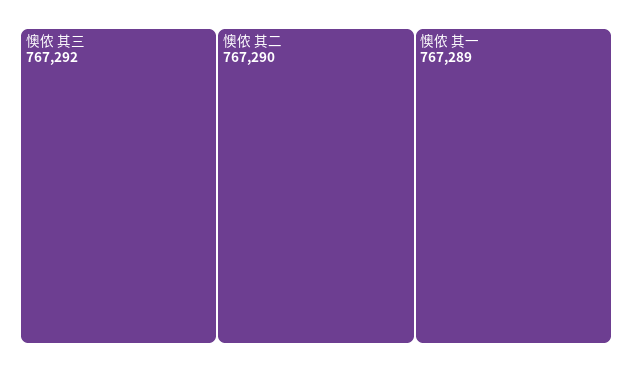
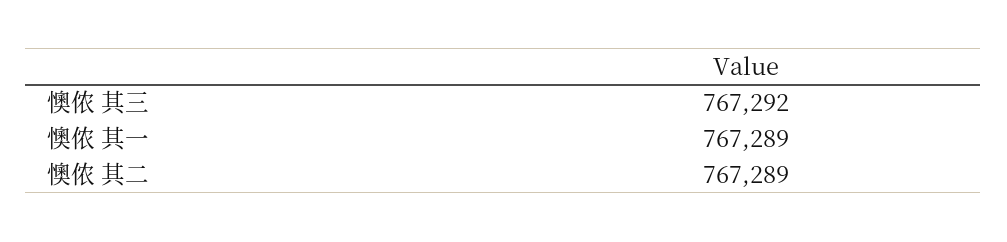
懊侬 其二: 767290 -> 767289

